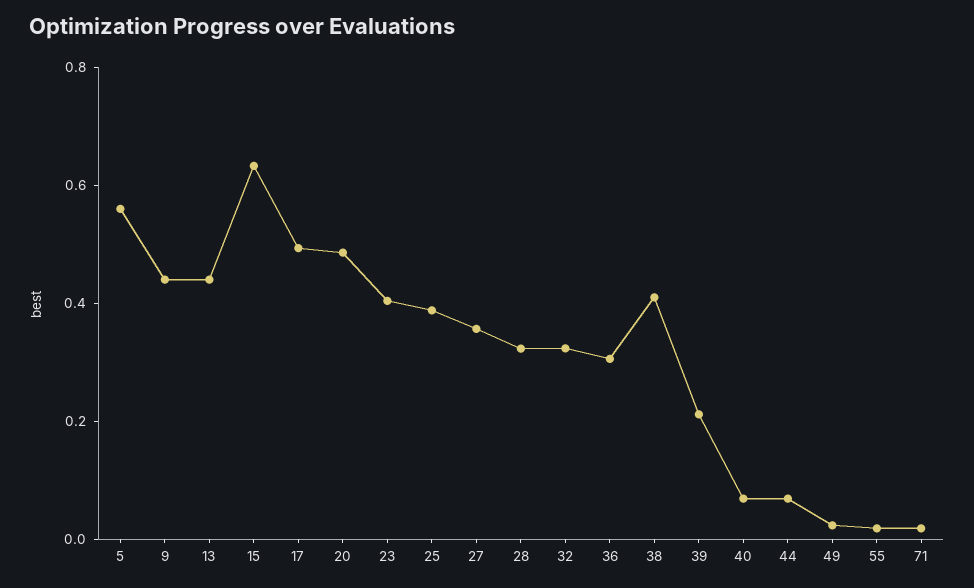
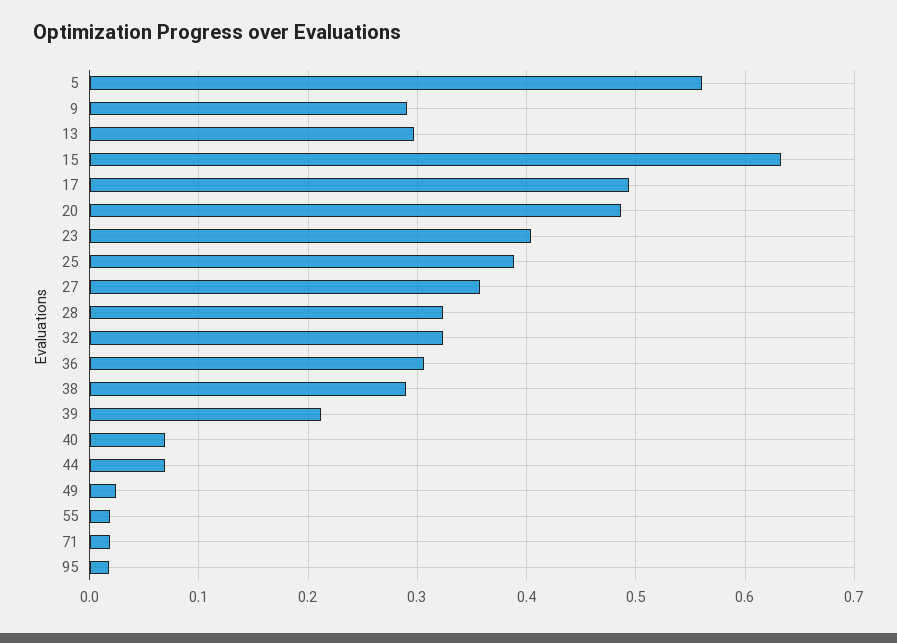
9: 0.45 -> 0.29
13: 0.45 -> 0.3
38: 0.4 -> 0.29
95: none -> 0.02

